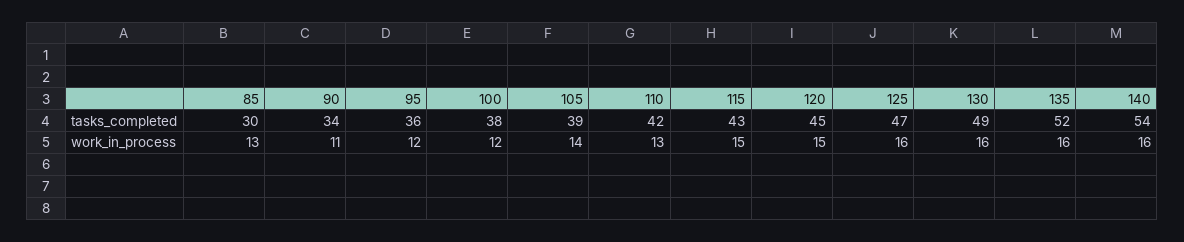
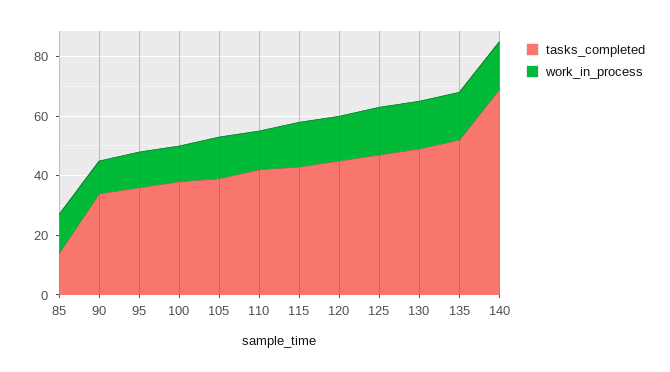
tasks_completed, 85: 30 -> 15
tasks_completed, 140: 54 -> 70

